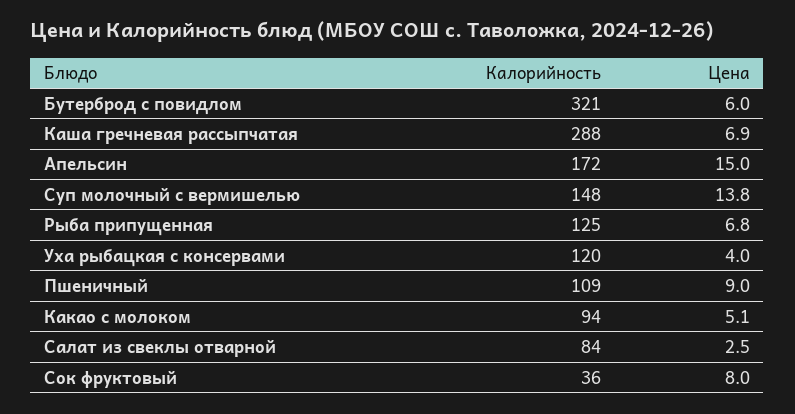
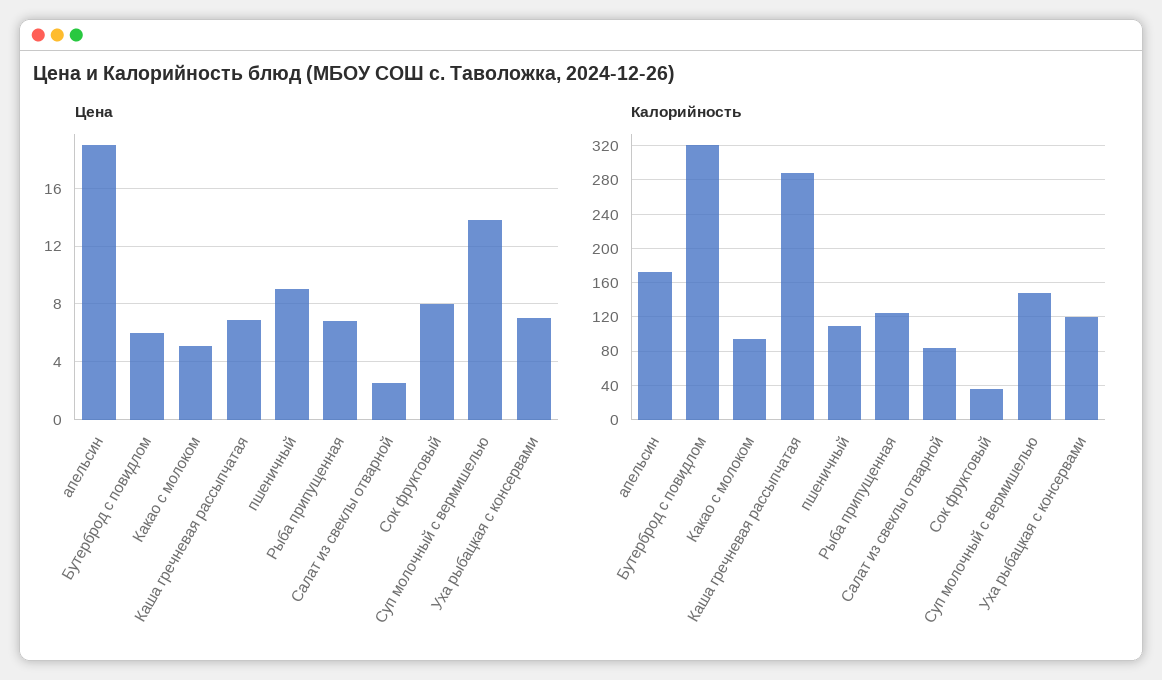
Цена, Апельсин: 15 -> 19
Цена, Уха рыбацкая с консервами: 4 -> 7

